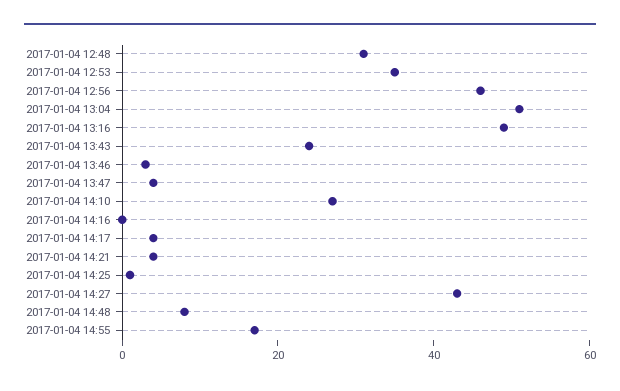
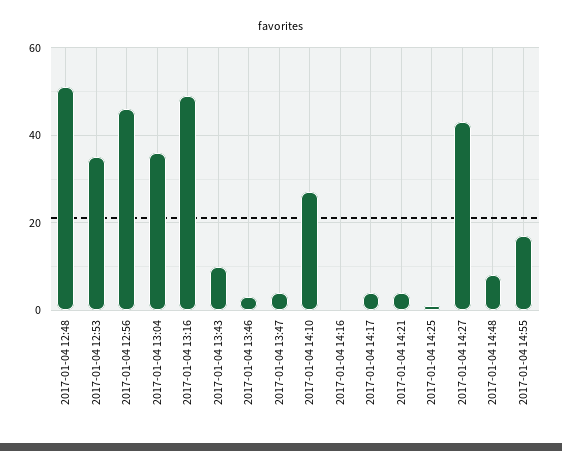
2017-01-04 12:48: 30 -> 50
2017-01-04 13:04: 50 -> 35
2017-01-04 13:43: 25 -> 10

